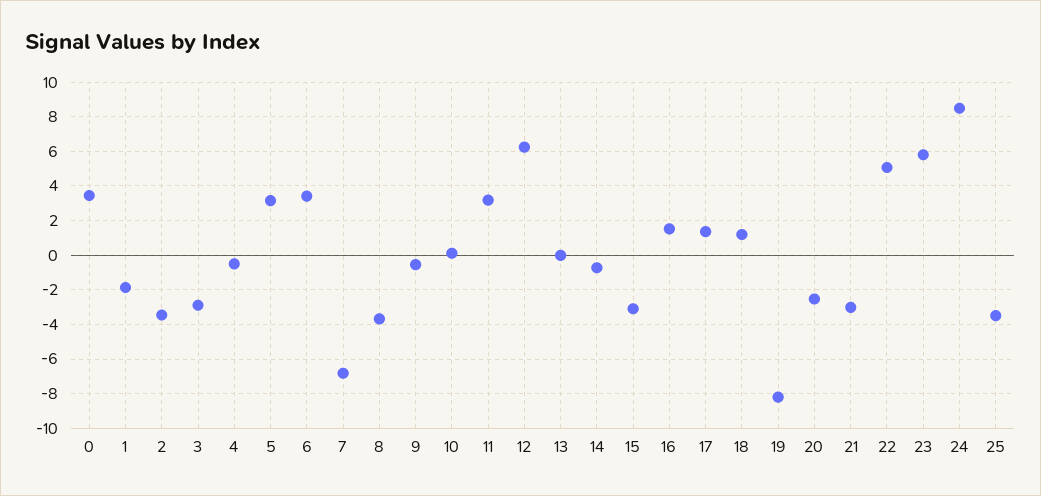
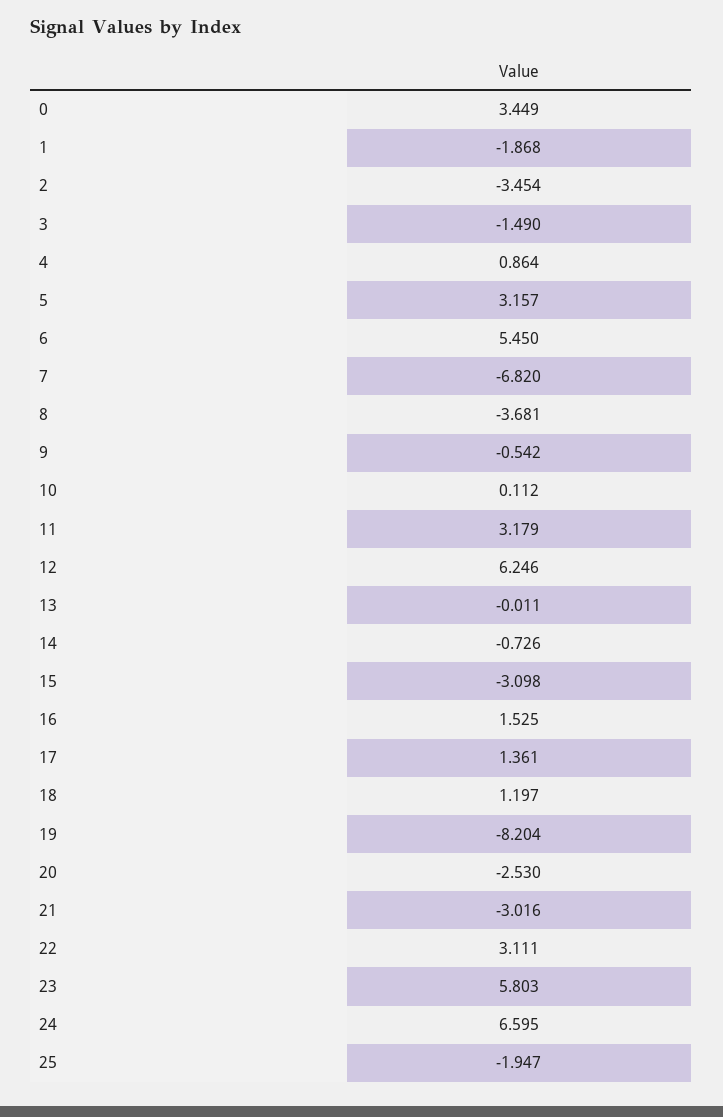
3: -3 -> -1.49
4: -0.5 -> 0.864
6: 3.5 -> 5.45
22: 5 -> 3.111
24: 8.5 -> 6.595
25: -3.5 -> -1.947

